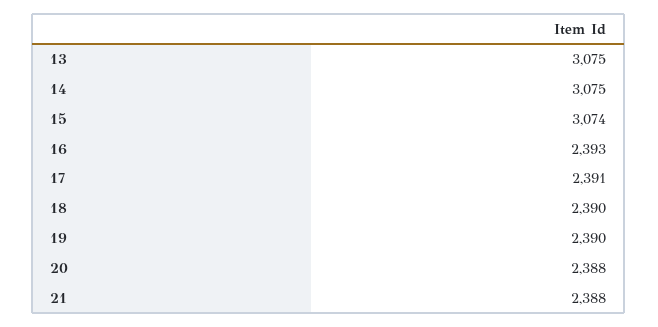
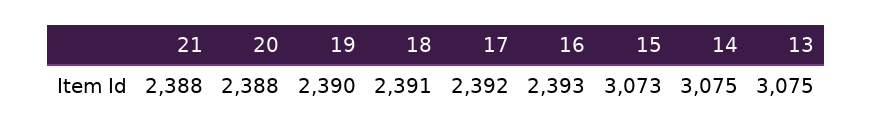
15: 3074 -> 3073
17: 2391 -> 2392
18: 2390 -> 2391

